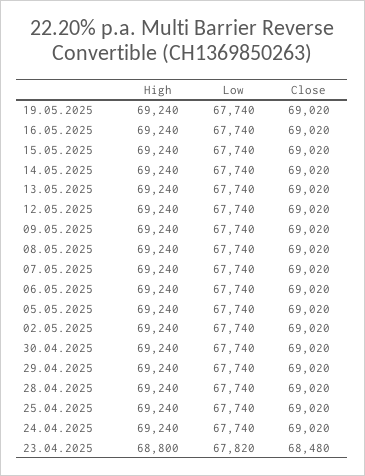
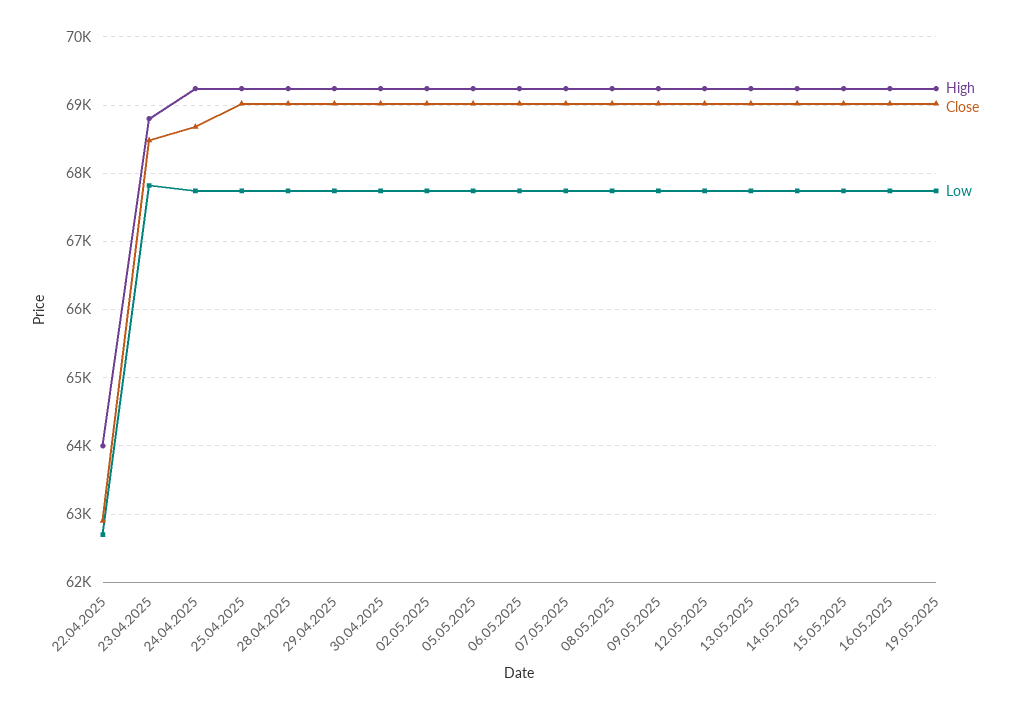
Close, 24.04.2025: 69020 -> 68700
High, 22.04.2025: none -> 64000
Close, 22.04.2025: none -> 62900
Low, 22.04.2025: none -> 62700

